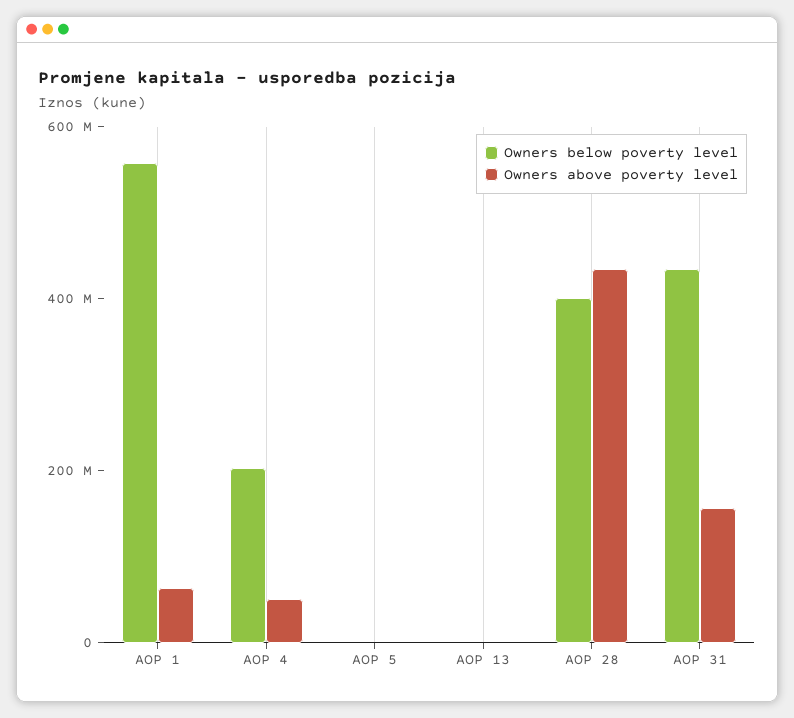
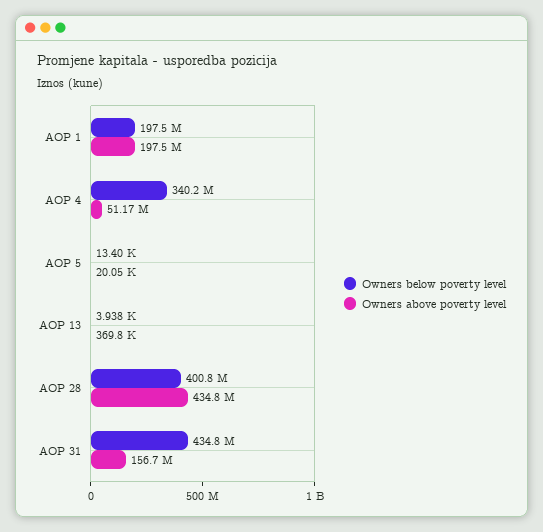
Owners below poverty level, AOP 1: 550000000 -> 197500000
Owners above poverty level, AOP 1: 50000000 -> 197500000
Owners below poverty level, AOP 4: 200000000 -> 340200000

